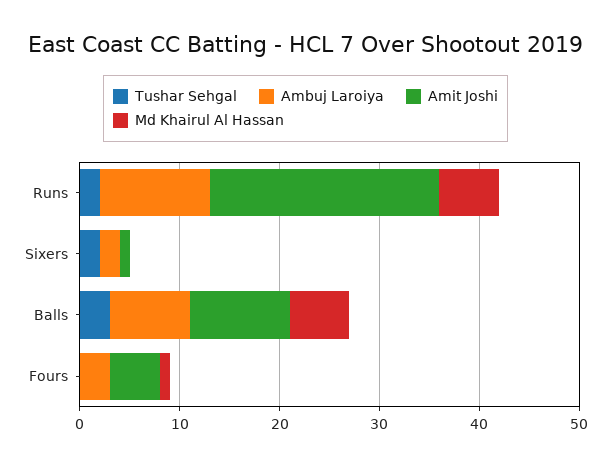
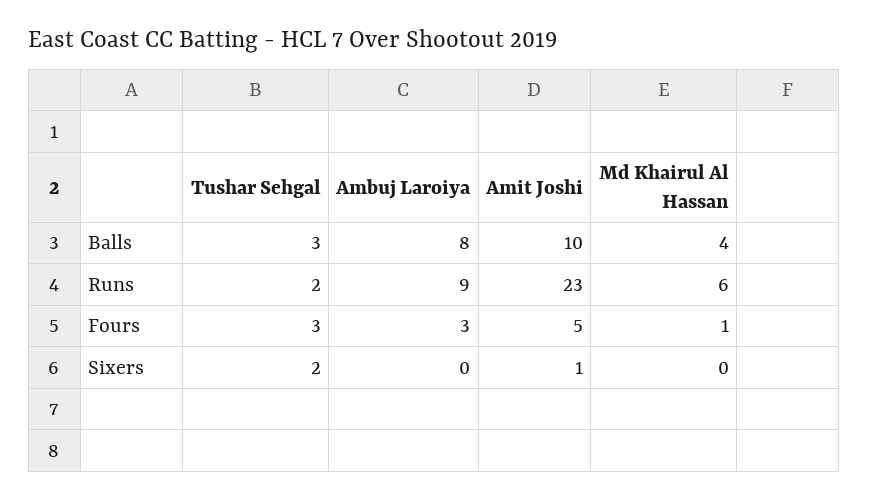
Ambuj Laroiya, Runs: 11 -> 9
Ambuj Laroiya, Sixers: 2 -> 0
Md Khairul Al Hassan, Balls: 6 -> 4
Tushar Sehgal, Fours: 0 -> 3

